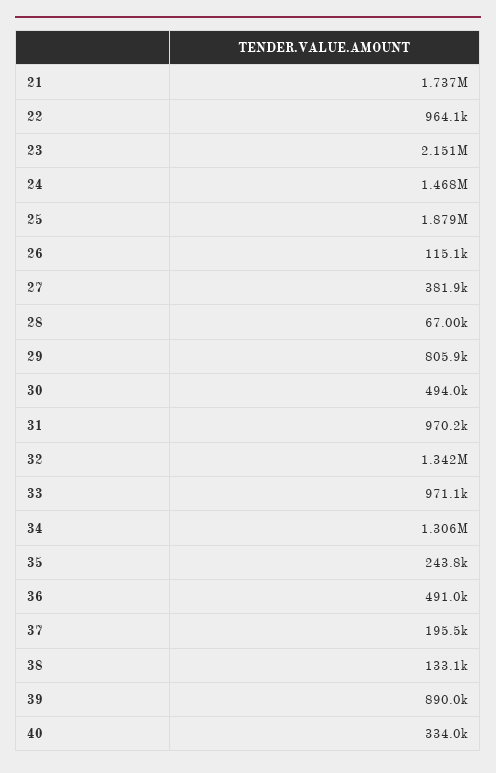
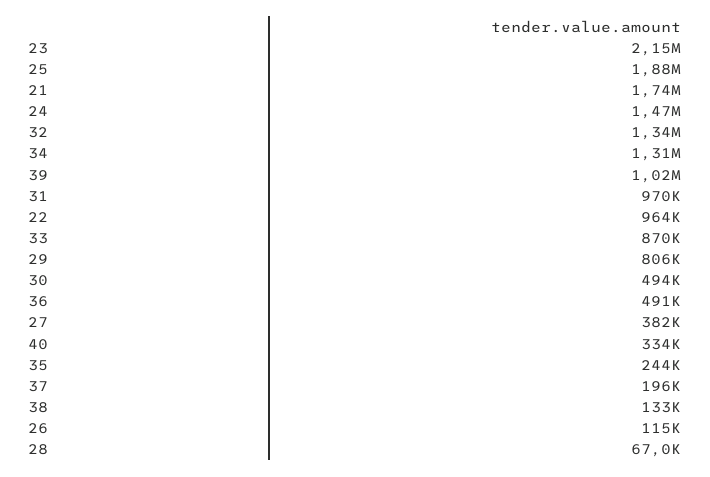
33: 971100 -> 870000
39: 890000 -> 1020000

